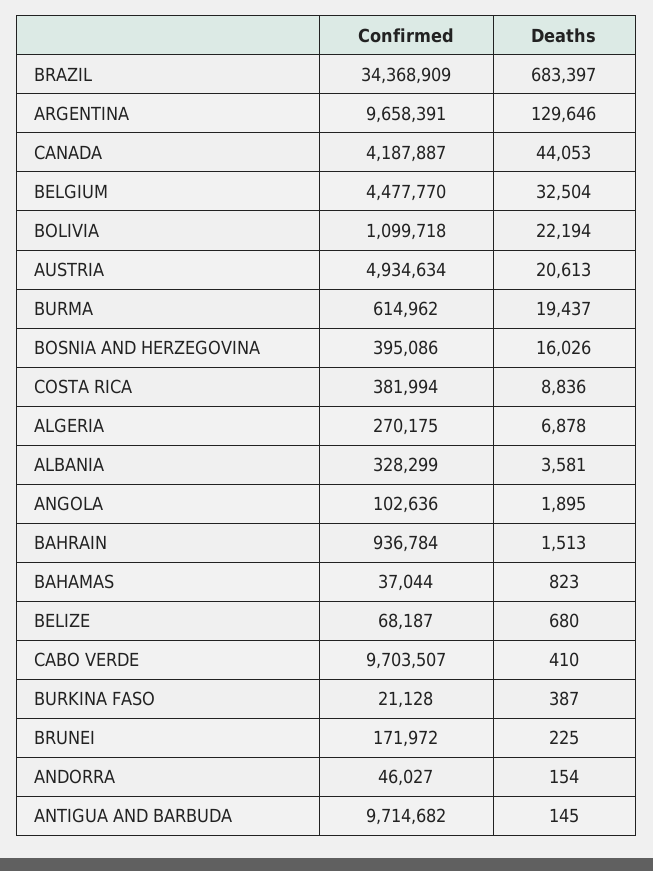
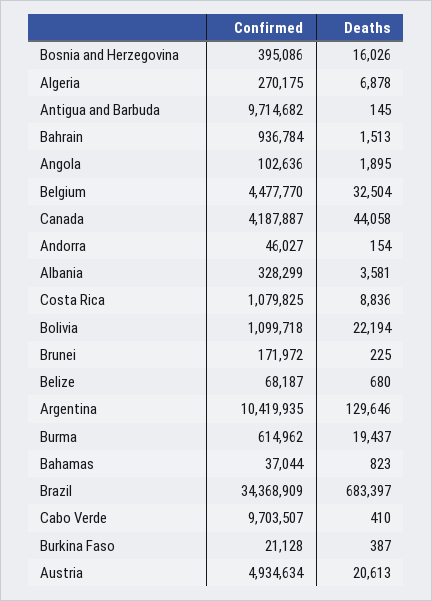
Confirmed, ARGENTINA: 9658391 -> 10419935
Deaths, CANADA: 44053 -> 44058
Confirmed, COSTA RICA: 381994 -> 1079825

